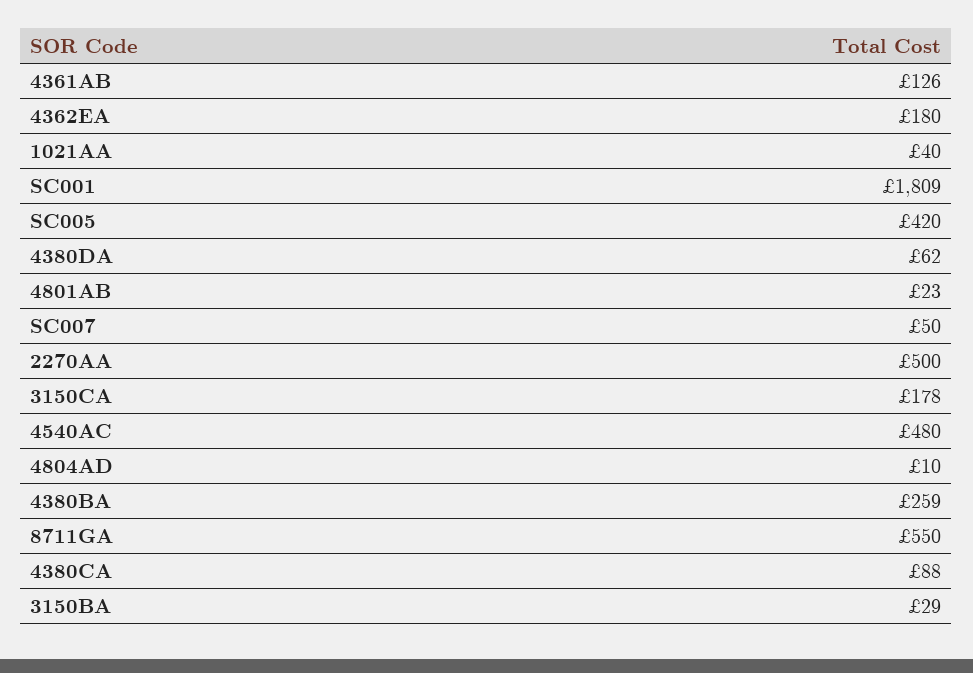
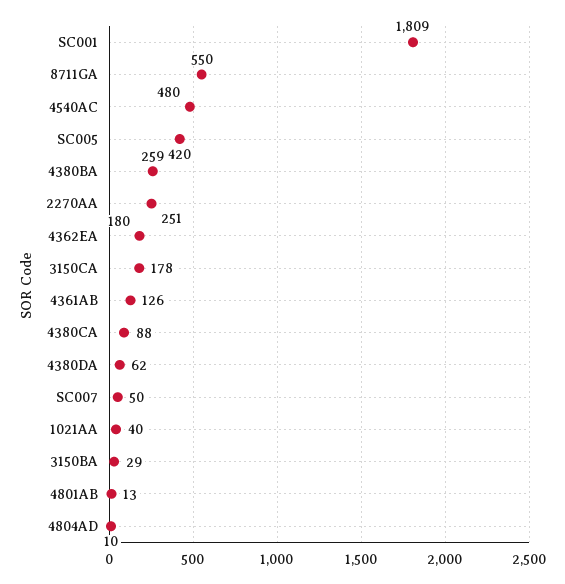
4801AB: 23 -> 13
2270AA: 500 -> 251

